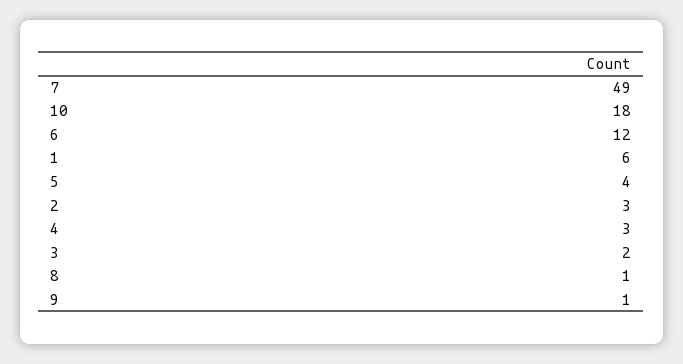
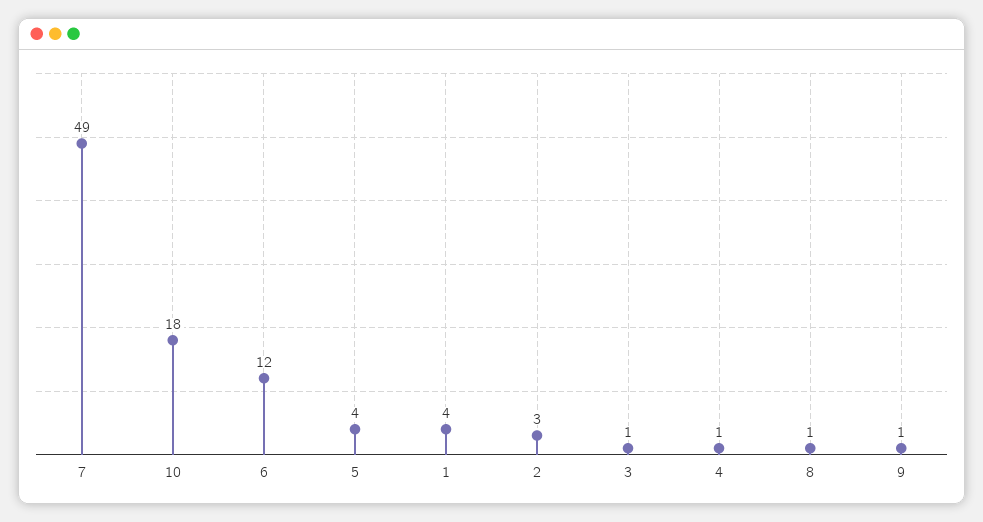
1: 6 -> 4
4: 3 -> 1
3: 2 -> 1

